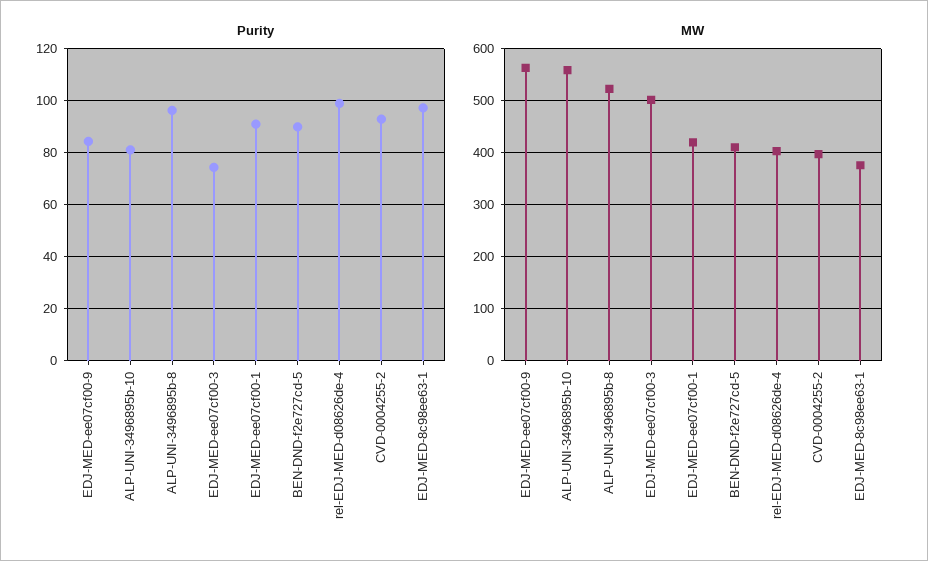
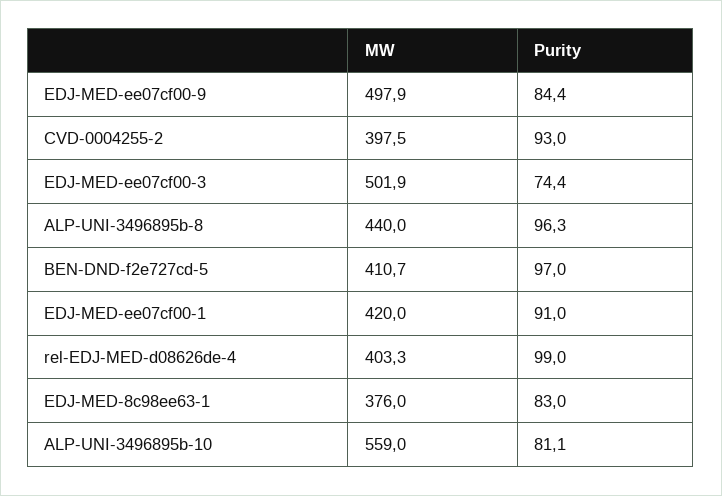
Purity, BEN-DND-f2e727cd-5: 90 -> 97
Purity, EDJ-MED-8c98ee63-1: 97.5 -> 83
MW, EDJ-MED-ee07cf00-9: 560 -> 497.9
MW, ALP-UNI-3496895b-8: 520 -> 440

